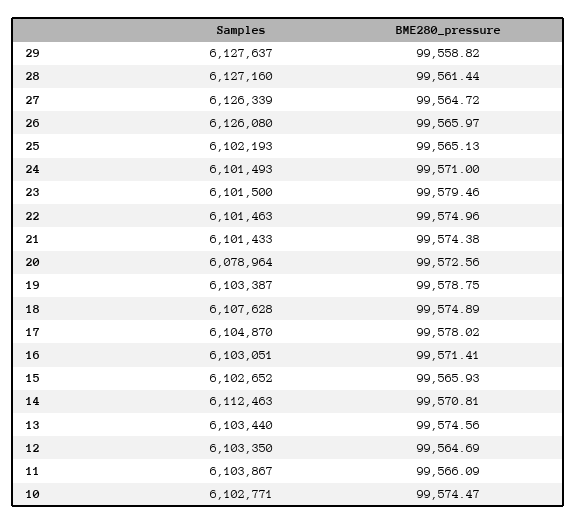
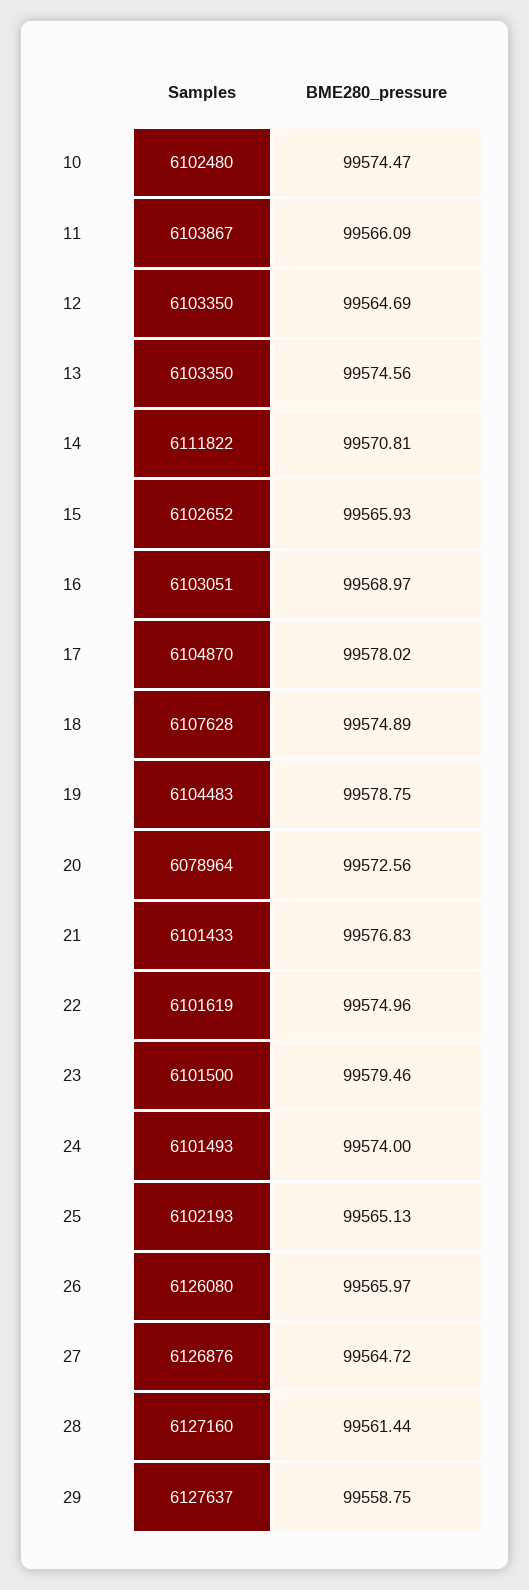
BME280_pressure, 29: 99558.82 -> 99558.75
Samples, 27: 6126339 -> 6126876
BME280_pressure, 24: 99571 -> 99574
Samples, 22: 6101463 -> 6101619
BME280_pressure, 21: 99574.38 -> 99576.83
Samples, 19: 6103387 -> 6104483
BME280_pressure, 16: 99571.41 -> 99568.97
Samples, 14: 6112463 -> 6111822
Samples, 13: 6103440 -> 6103350
Samples, 10: 6102771 -> 6102480

